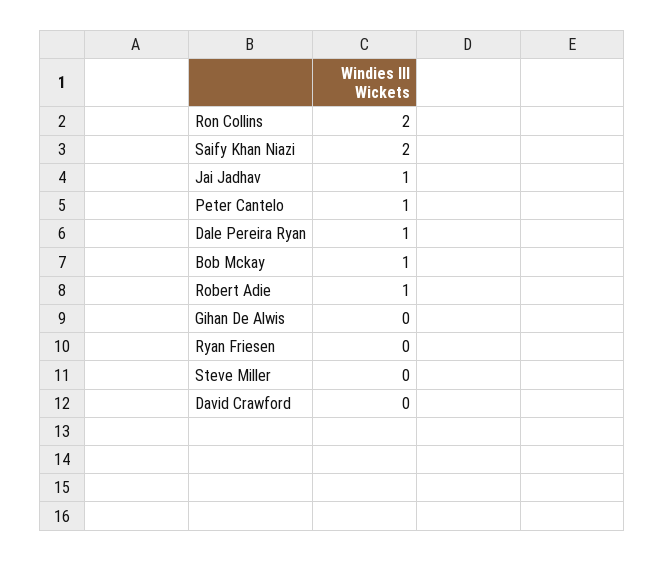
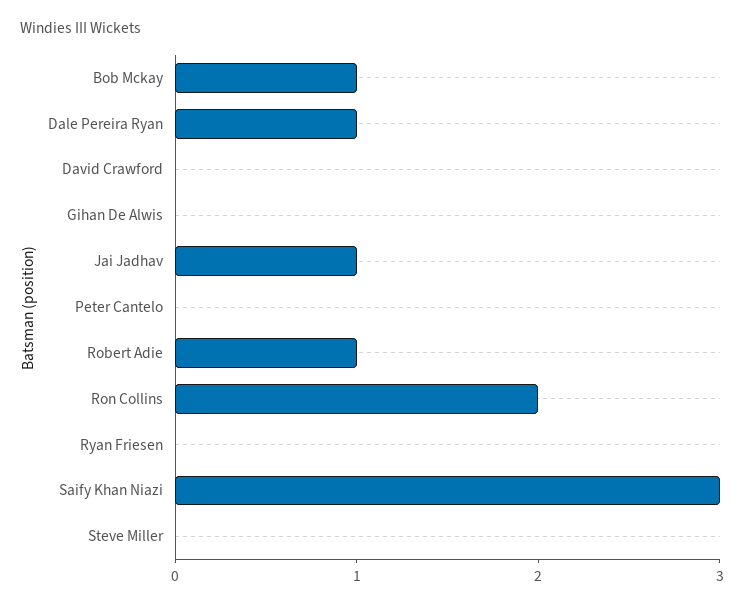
Saify Khan Niazi: 2 -> 3
Peter Cantelo: 1 -> 0

